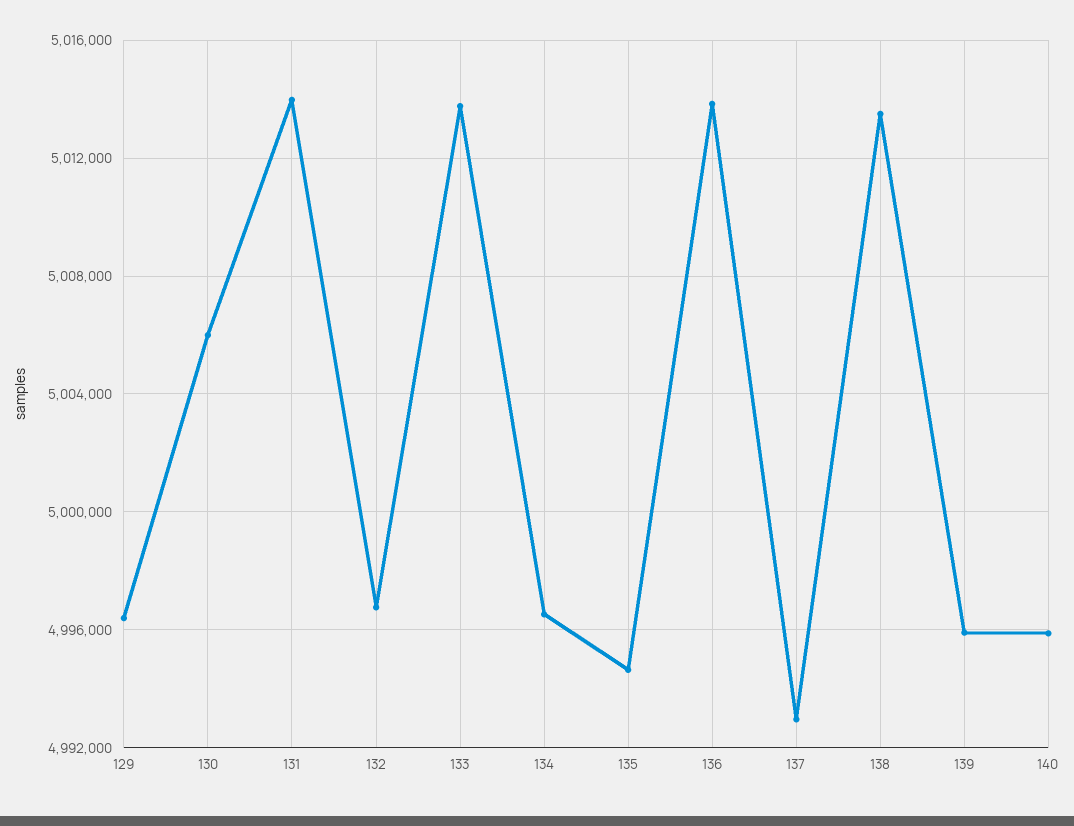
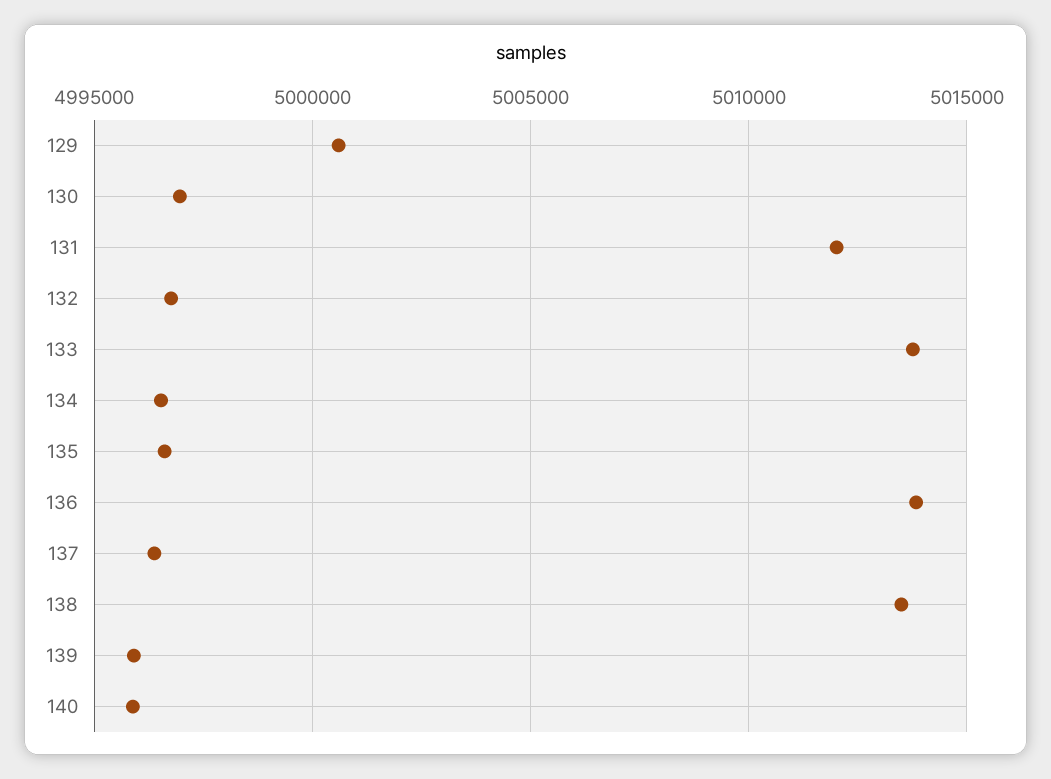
129: 4996500 -> 5000500
130: 5006000 -> 4997000
131: 5014000 -> 5012000
135: 4994500 -> 4996500
137: 4993000 -> 4996500

